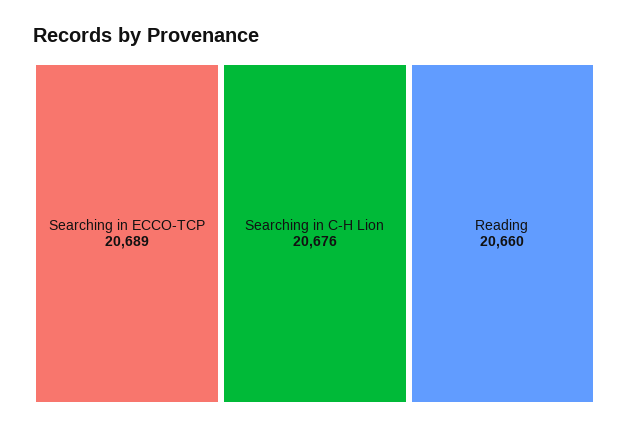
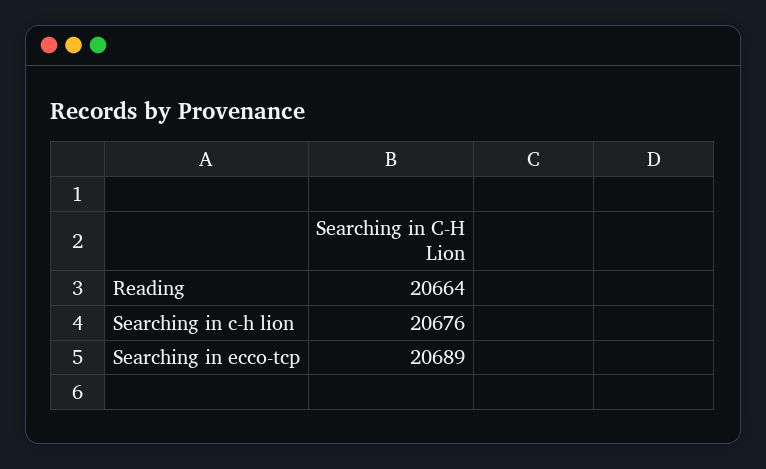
Reading: 20660 -> 20664

